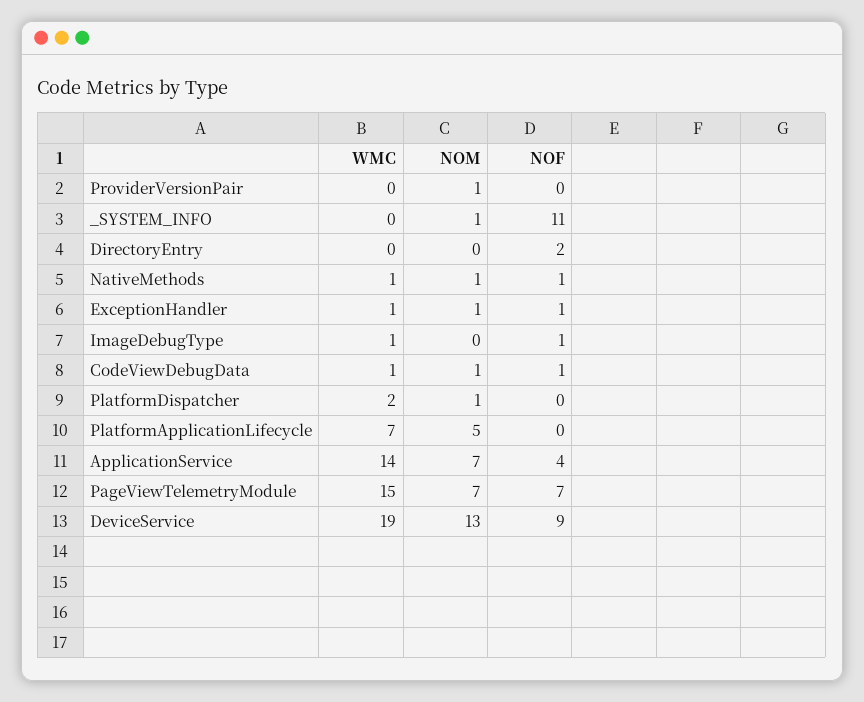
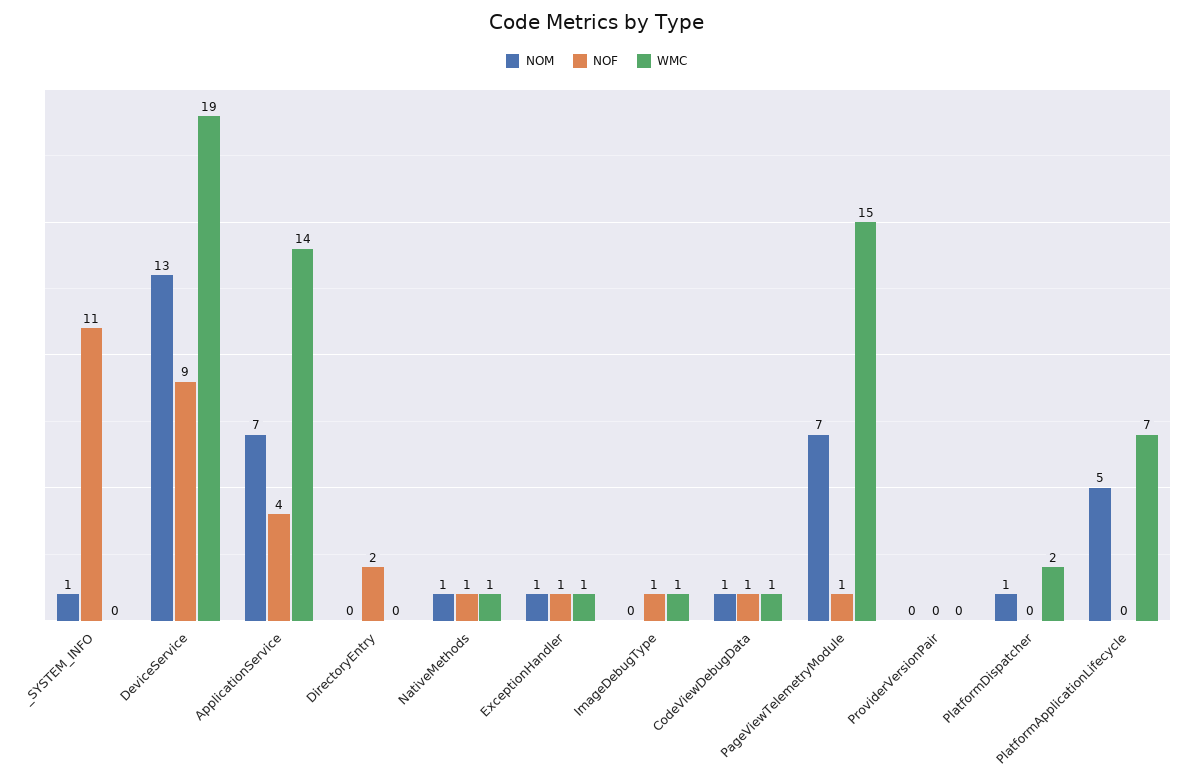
NOM, ProviderVersionPair: 1 -> 0
NOF, PageViewTelemetryModule: 7 -> 1

